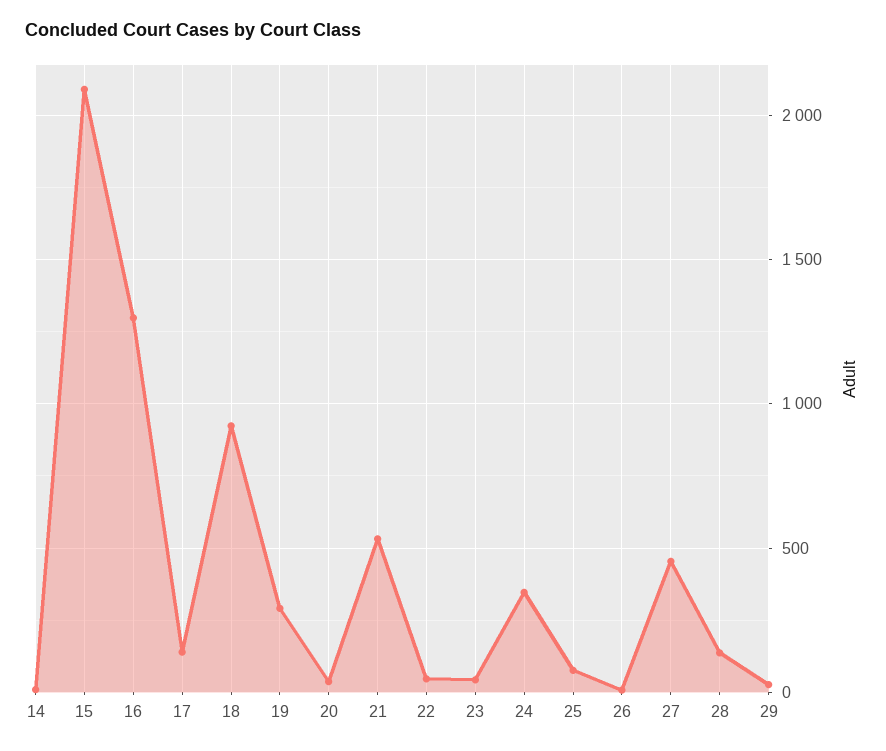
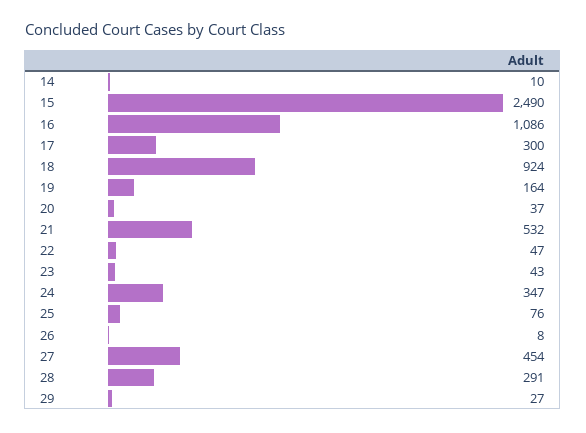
15: 2100 -> 2490
16: 1300 -> 1086
17: 150 -> 300
19: 300 -> 164
28: 150 -> 291

